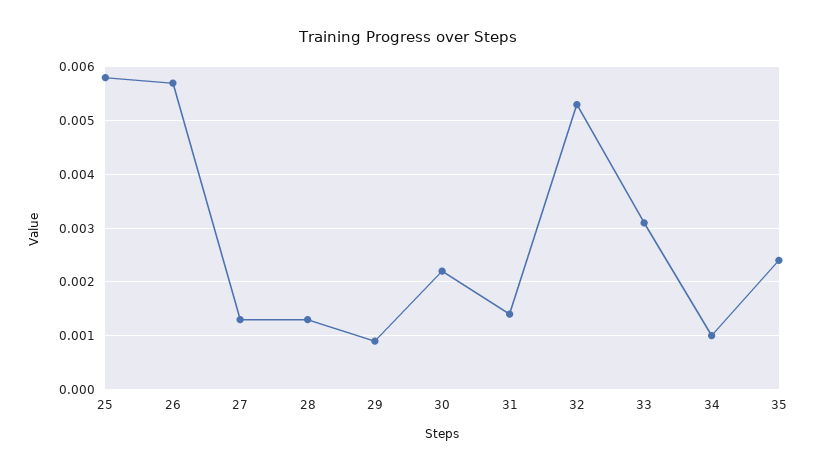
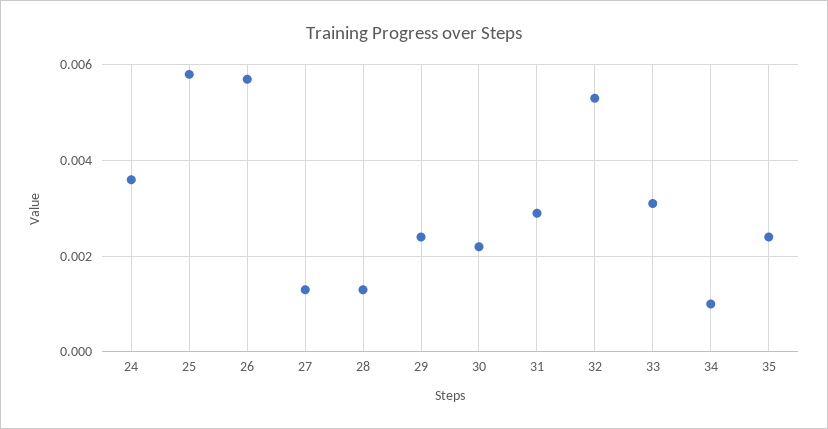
29: 0.001 -> 0.0025
31: 0.0015 -> 0.003
24: none -> 0.0035

